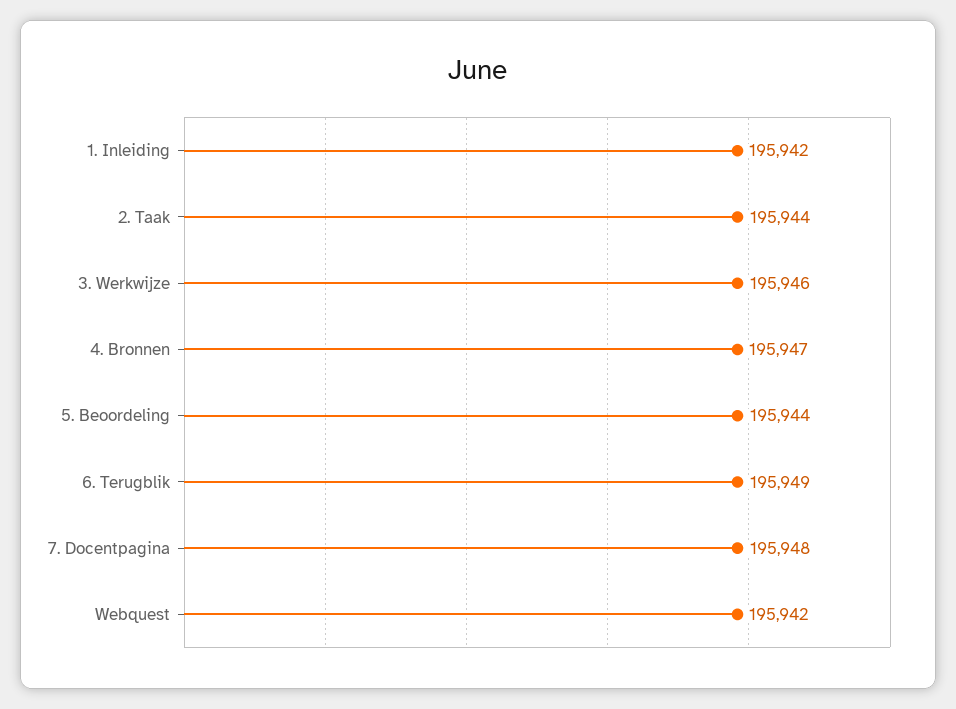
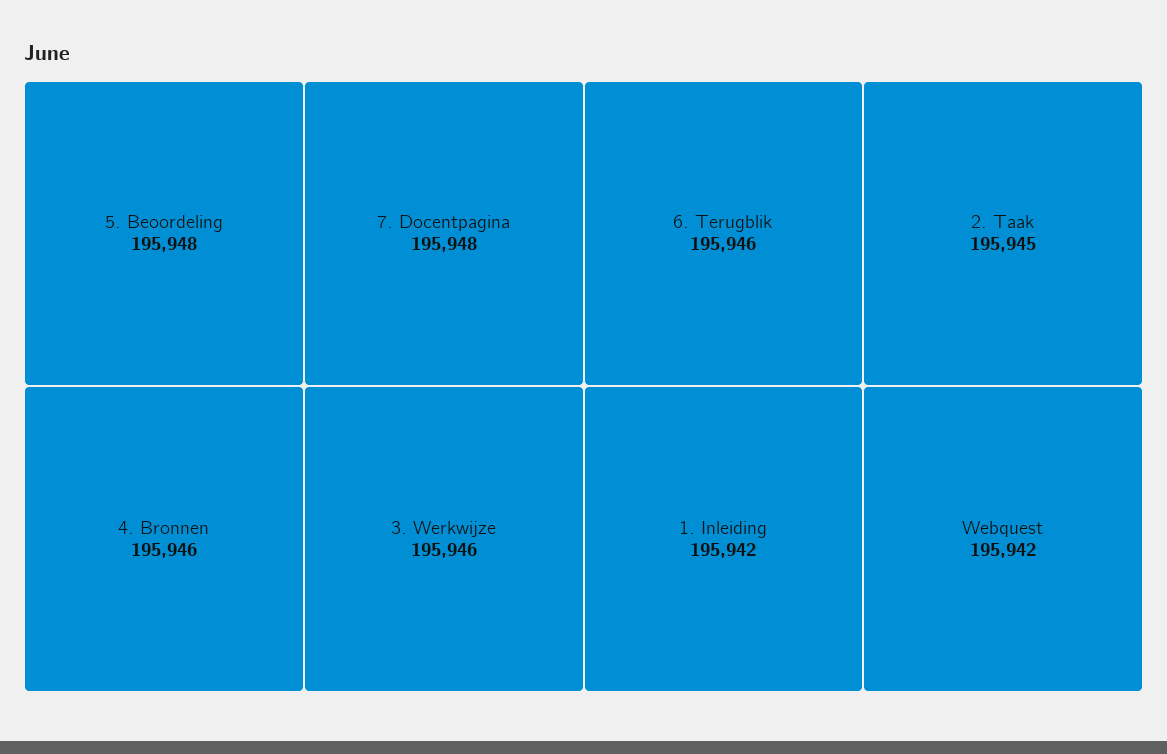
2. Taak: 195944 -> 195945
4. Bronnen: 195947 -> 195946
5. Beoordeling: 195944 -> 195948
6. Terugblik: 195949 -> 195946

